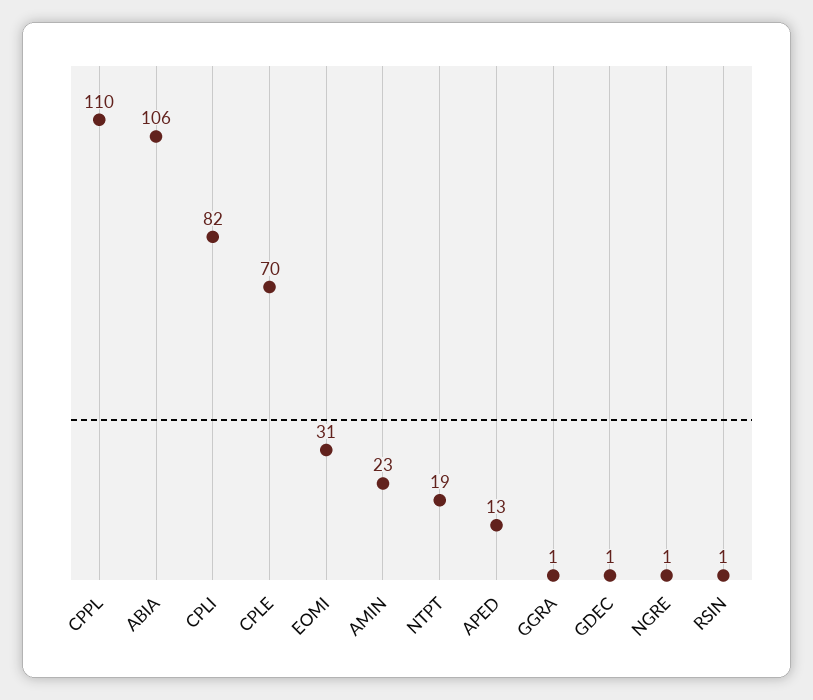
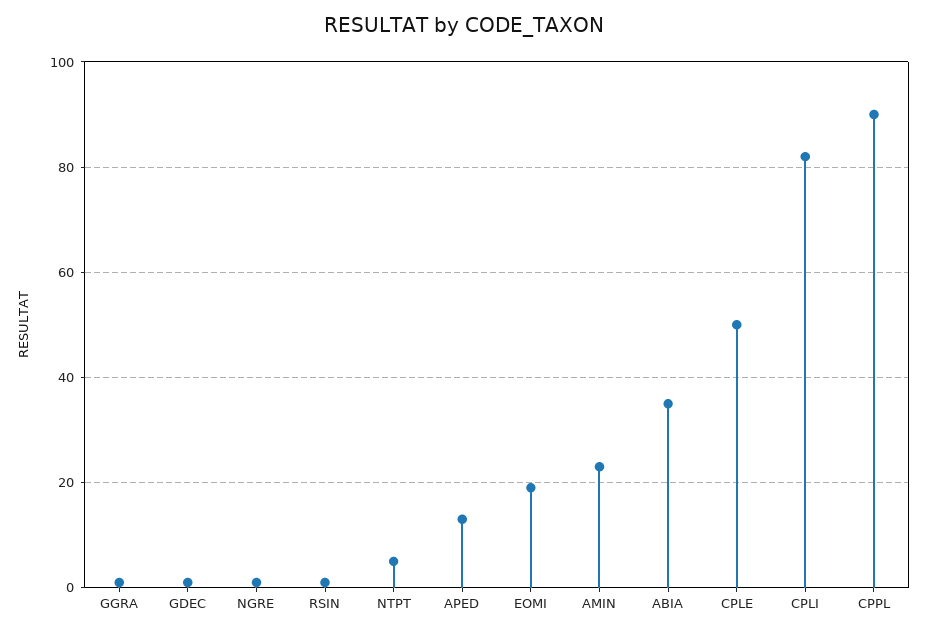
CPPL: 110 -> 90
ABIA: 106 -> 35
CPLE: 70 -> 50
EOMI: 31 -> 20
NTPT: 19 -> 5

